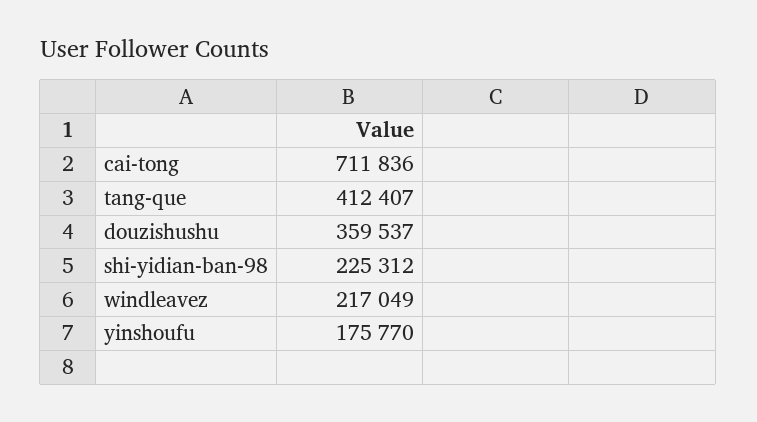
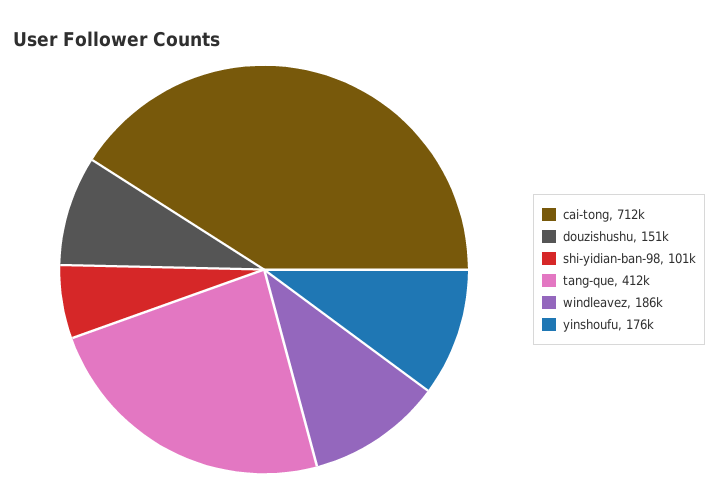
douzishushu: 359537 -> 151000
shi-yidian-ban-98: 225312 -> 101000
windleavez: 217049 -> 186000

